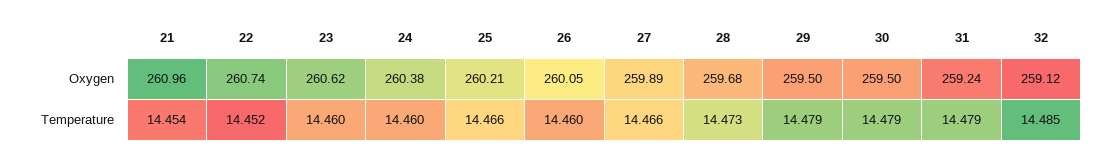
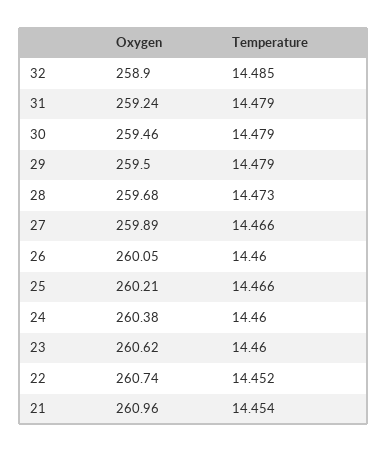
30, Oxygen: 259.5 -> 259.46
32, Oxygen: 259.12 -> 258.9

